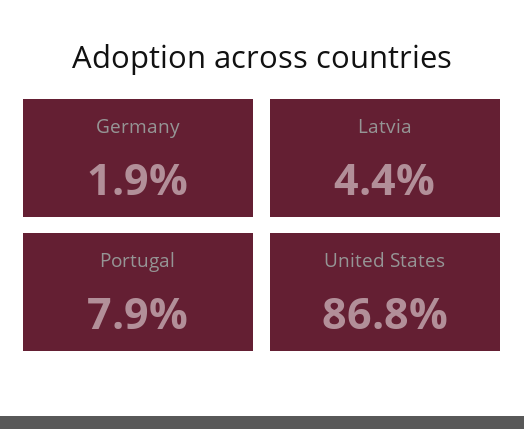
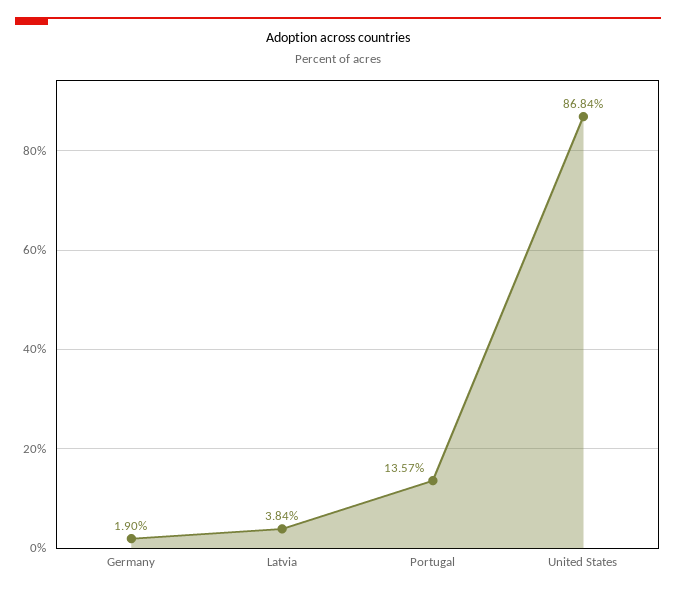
Latvia: 4.4 -> 3.84
Portugal: 7.9 -> 13.57

